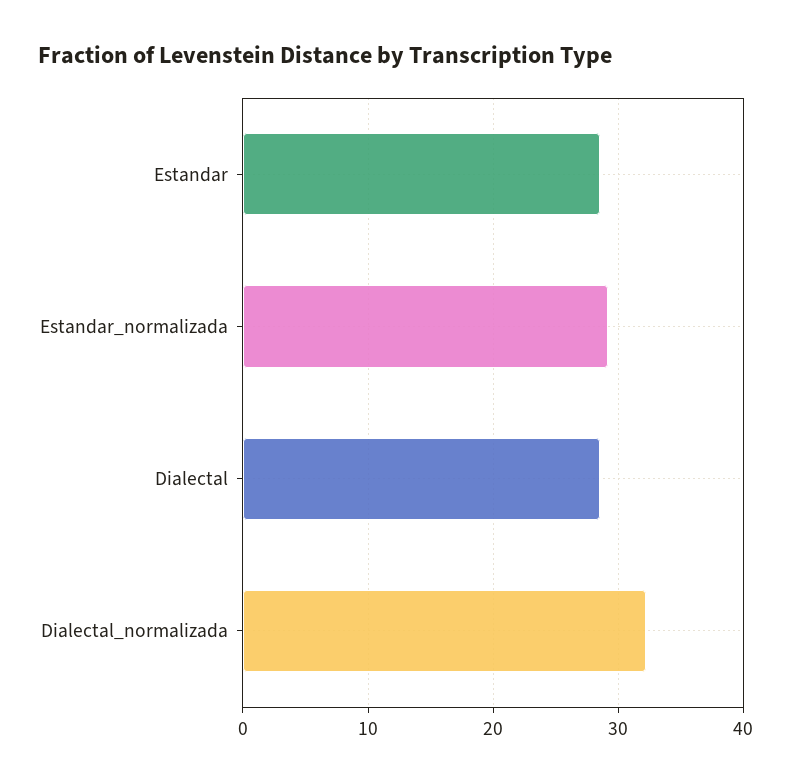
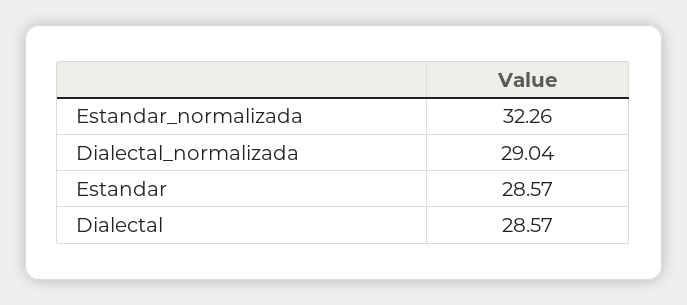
Estandar_normalizada: 29 -> 32.26
Dialectal_normalizada: 32 -> 29.04

